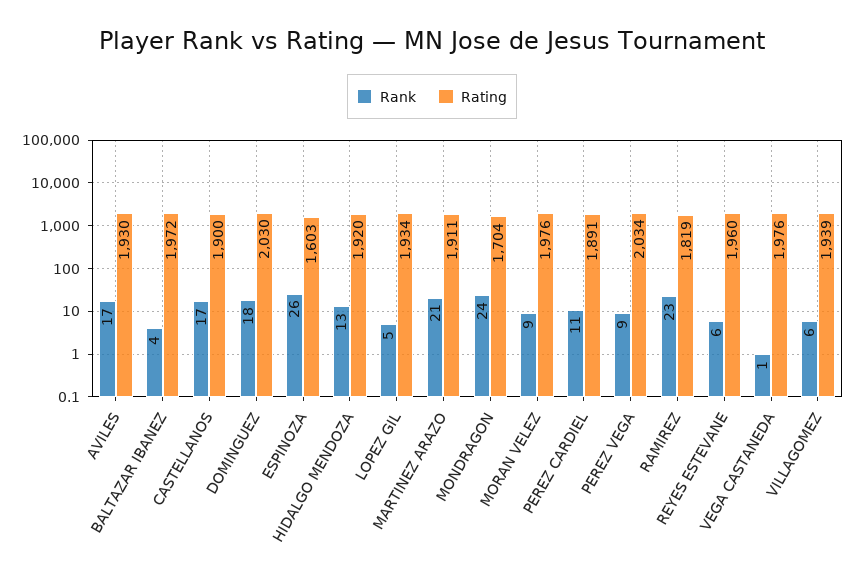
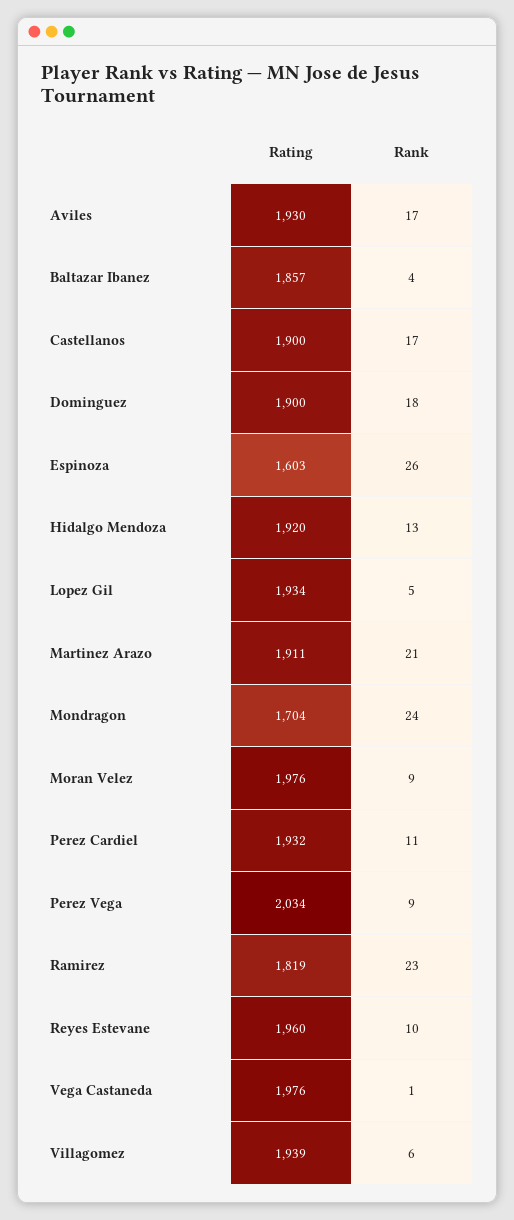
Rating, BALTAZAR IBANEZ: 1972 -> 1857
Rating, DOMINGUEZ: 2030 -> 1900
Rating, PEREZ CARDIEL: 1891 -> 1932
Rank, REYES ESTEVANE: 6 -> 10

